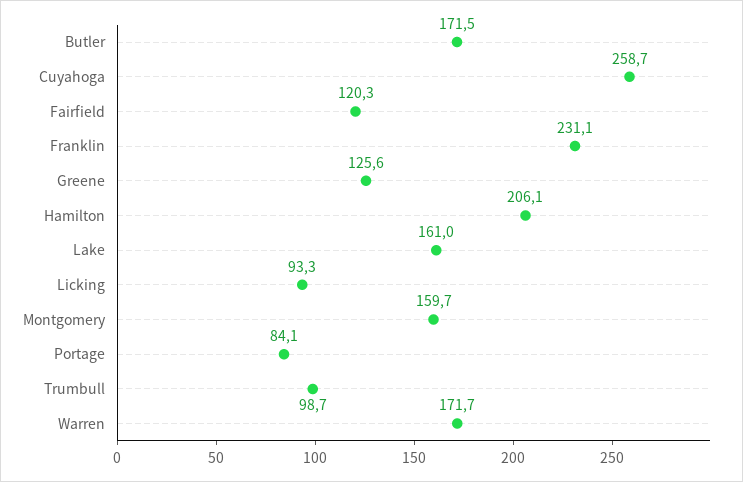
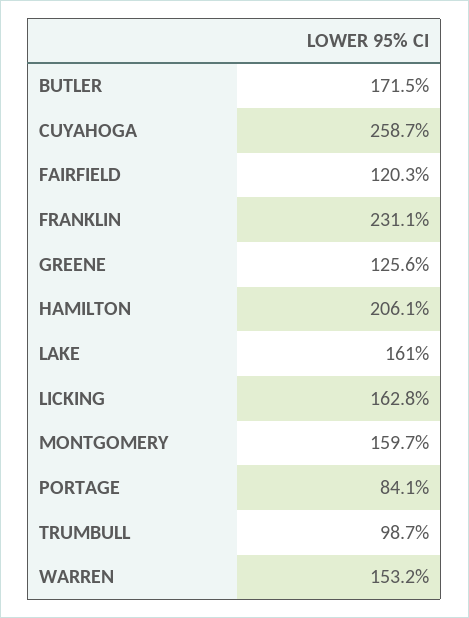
Licking: 93.3 -> 162.8
Warren: 171.7 -> 153.2

